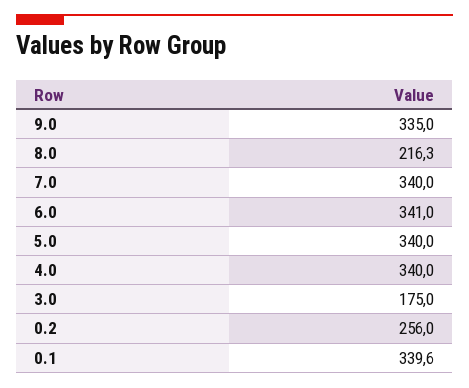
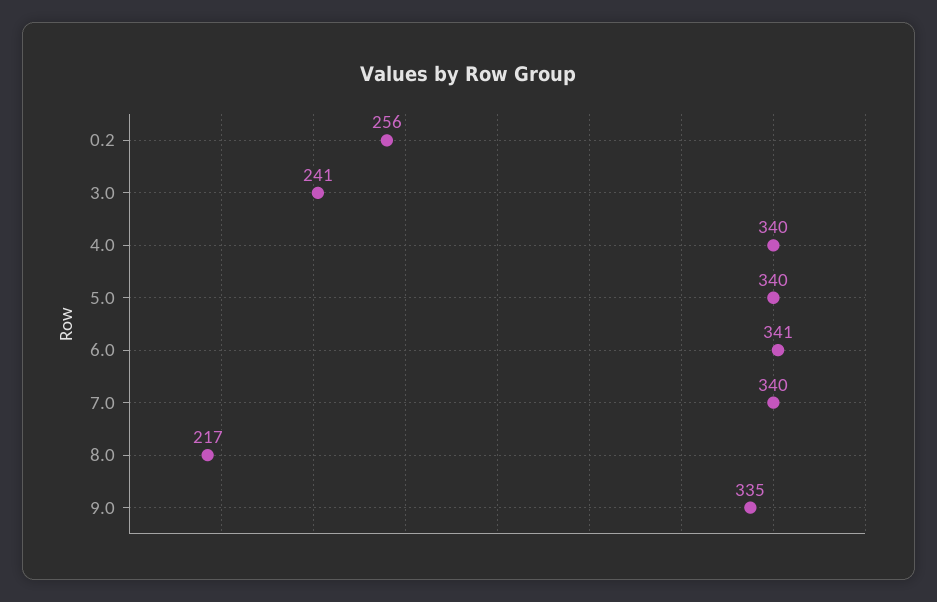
8.0: 216.3 -> 217
3.0: 175 -> 241
0.1: 339.6 -> none

